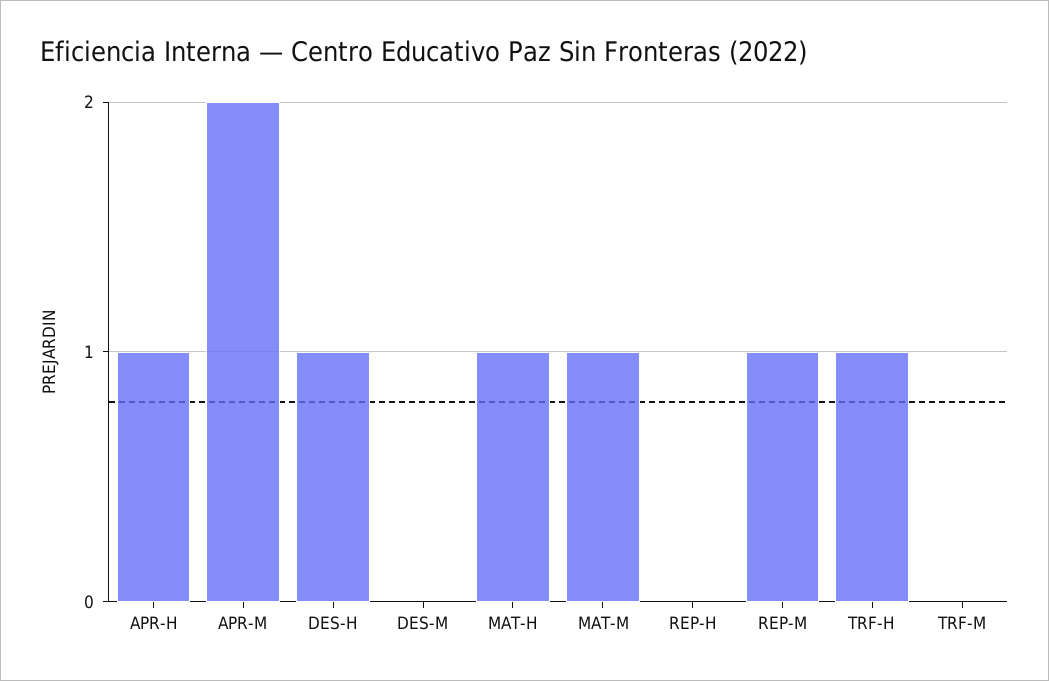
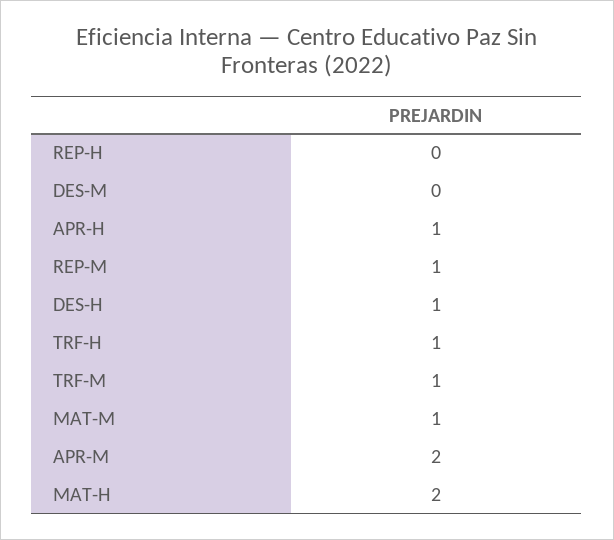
MAT-H: 1 -> 2
TRF-M: 0 -> 1

